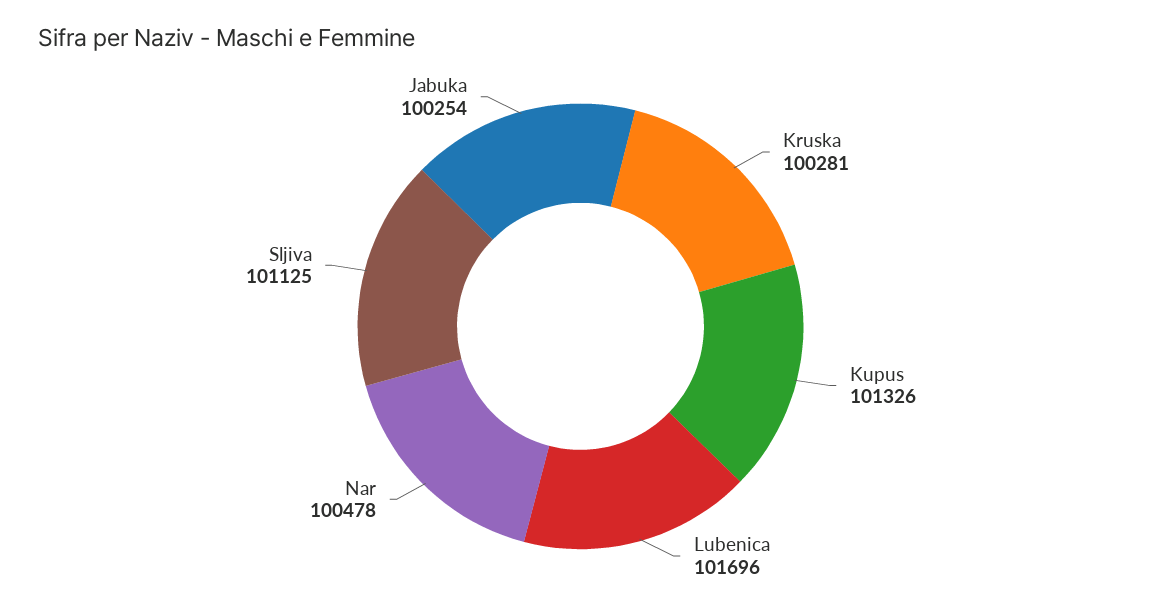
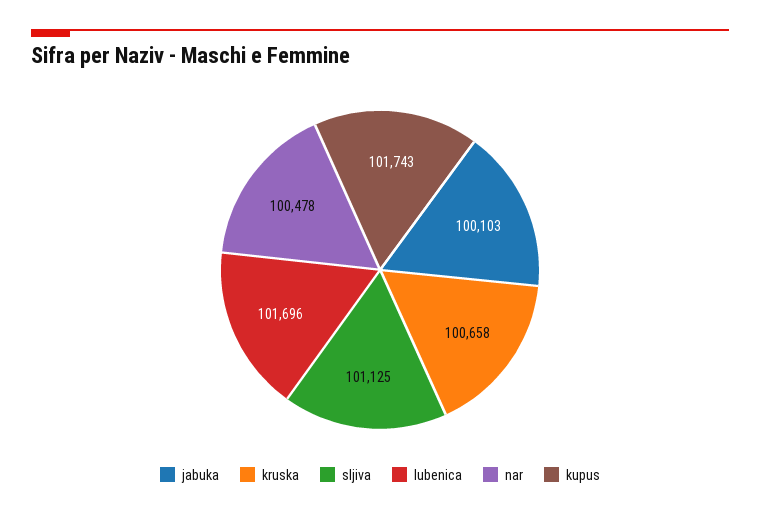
Kruska: 100281 -> 100658
Kupus: 101326 -> 101743
Jabuka: 100254 -> 100103

